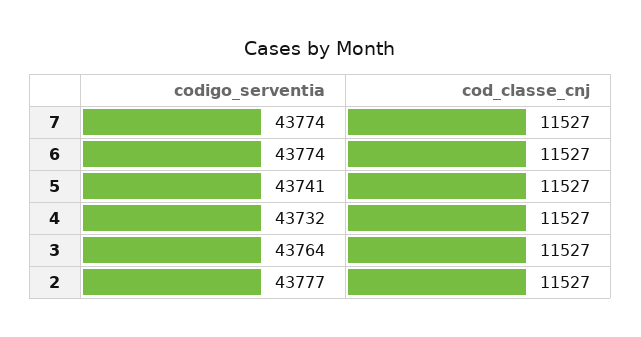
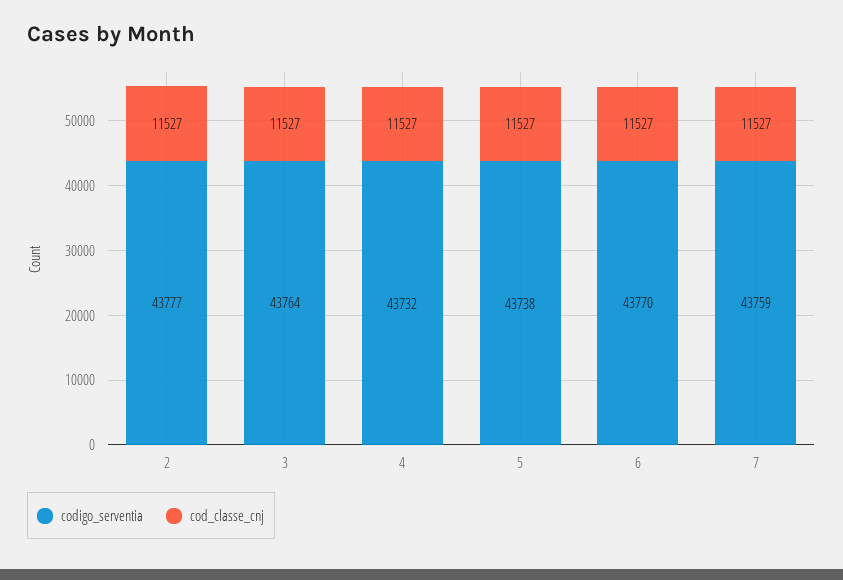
codigo_serventia, 7: 43774 -> 43759
codigo_serventia, 6: 43774 -> 43770
codigo_serventia, 5: 43741 -> 43738

